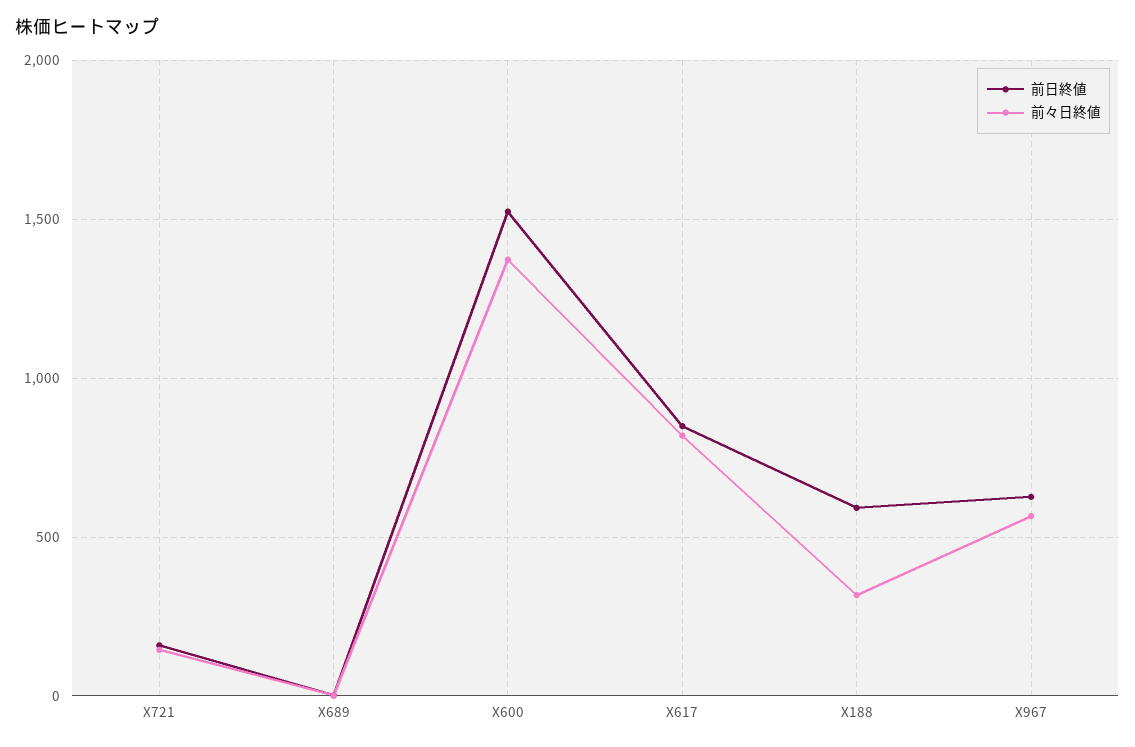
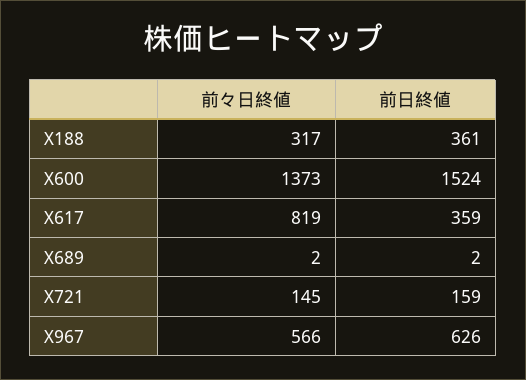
前日終値, X617: 850 -> 359
前日終値, X188: 600 -> 361

